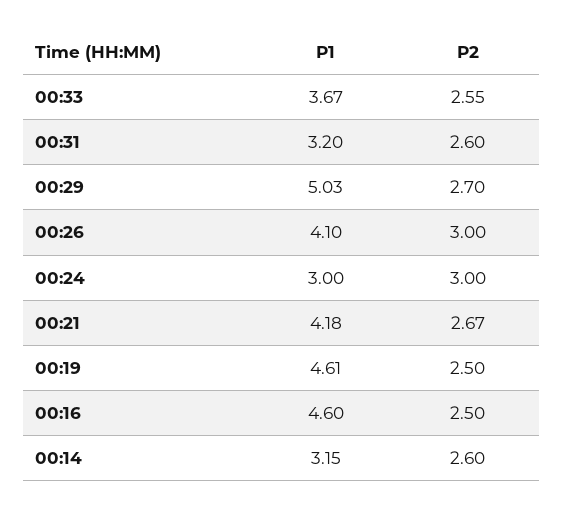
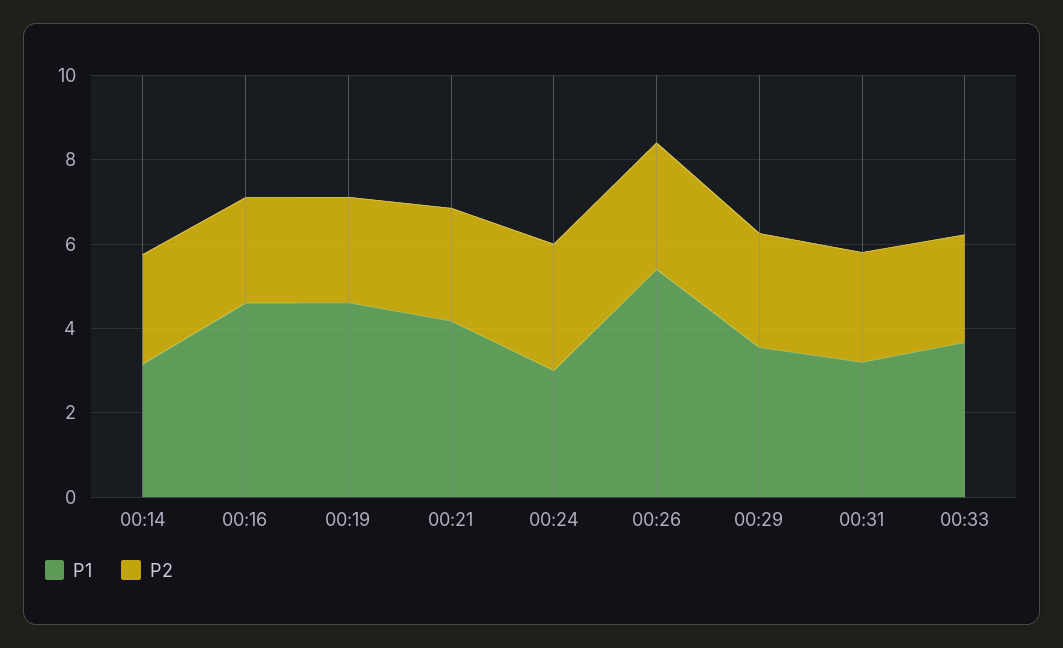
P1, 00:29: 5.03 -> 3.5
P1, 00:26: 4.1 -> 5.5

